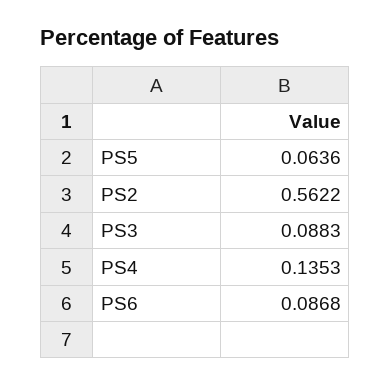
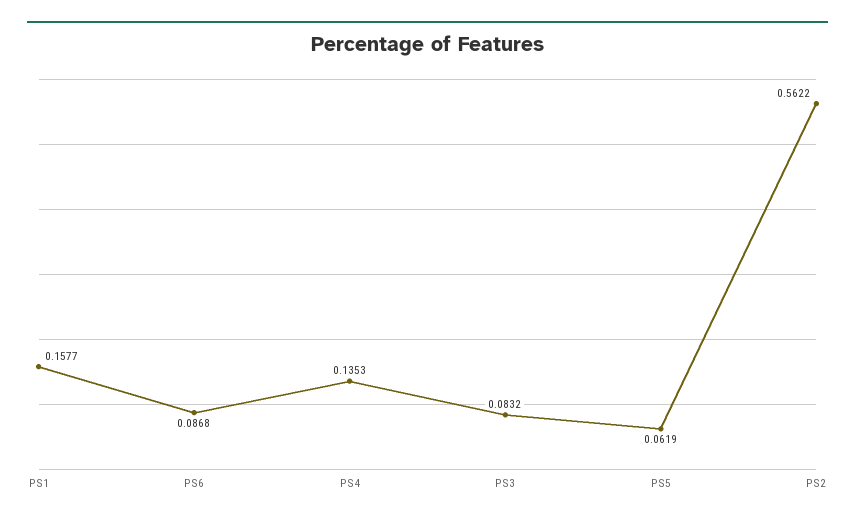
PS5: 0.0636 -> 0.0619
PS3: 0.0883 -> 0.0832
PS1: none -> 0.1577

